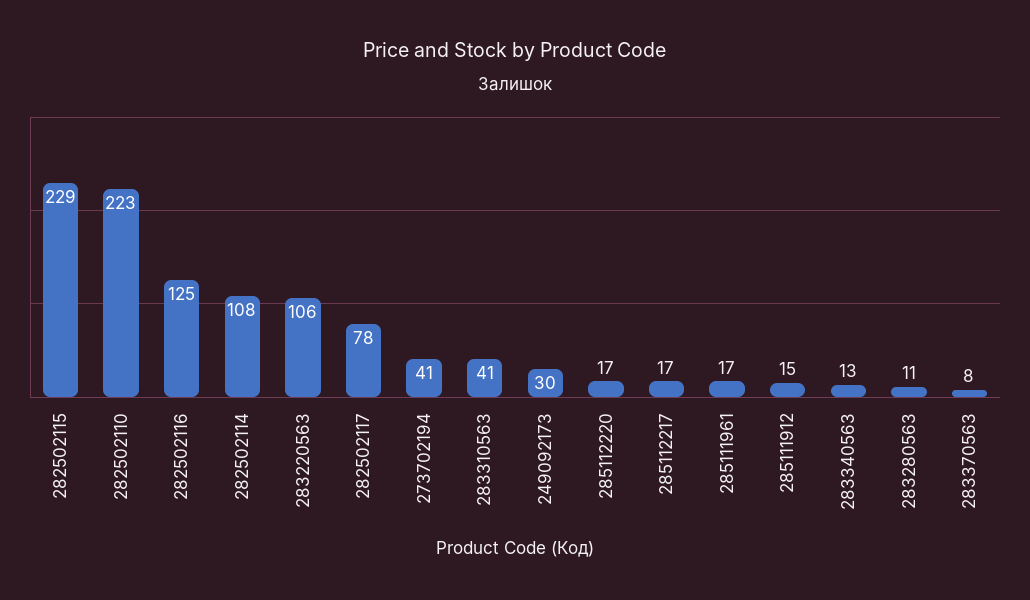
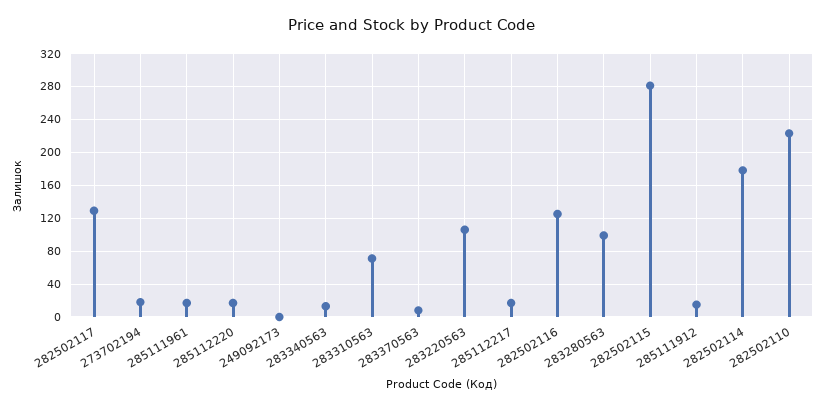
282502115: 229 -> 280
282502114: 108 -> 180
282502117: 78 -> 130
273702194: 41 -> 20
283310563: 41 -> 70
249092173: 30 -> 0
283280563: 11 -> 100

